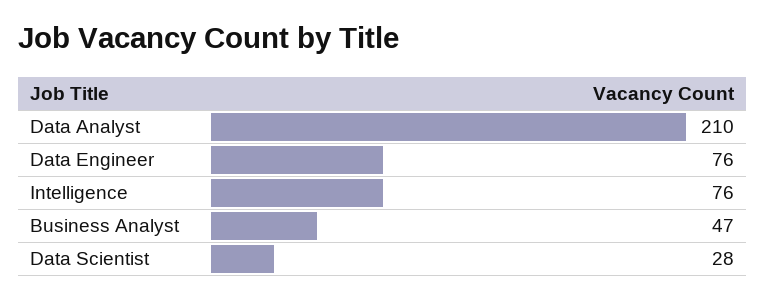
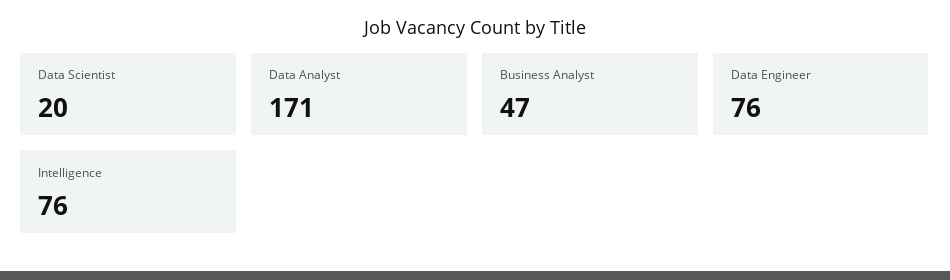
Data Analyst: 210 -> 171
Data Scientist: 28 -> 20

